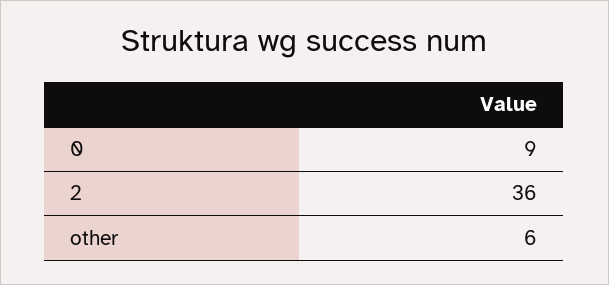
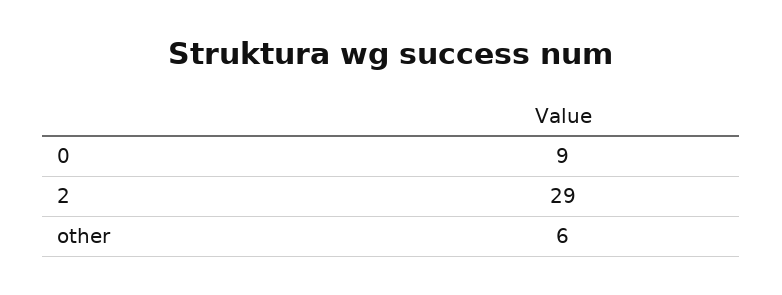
2: 36 -> 29

